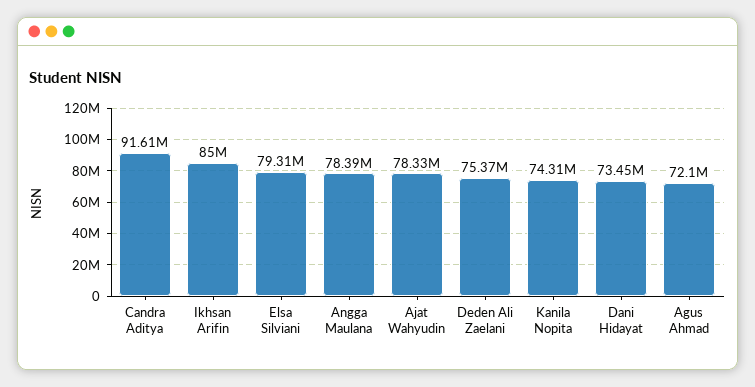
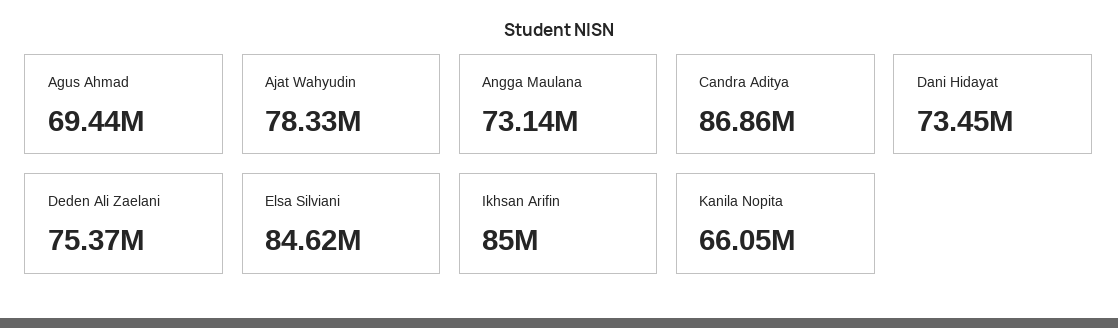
Candra Aditya: 91610000 -> 86860000
Elsa Silviani: 79310000 -> 84620000
Angga Maulana: 78390000 -> 73140000
Kanila Nopita: 74310000 -> 66050000
Agus Ahmad: 72100000 -> 69440000

